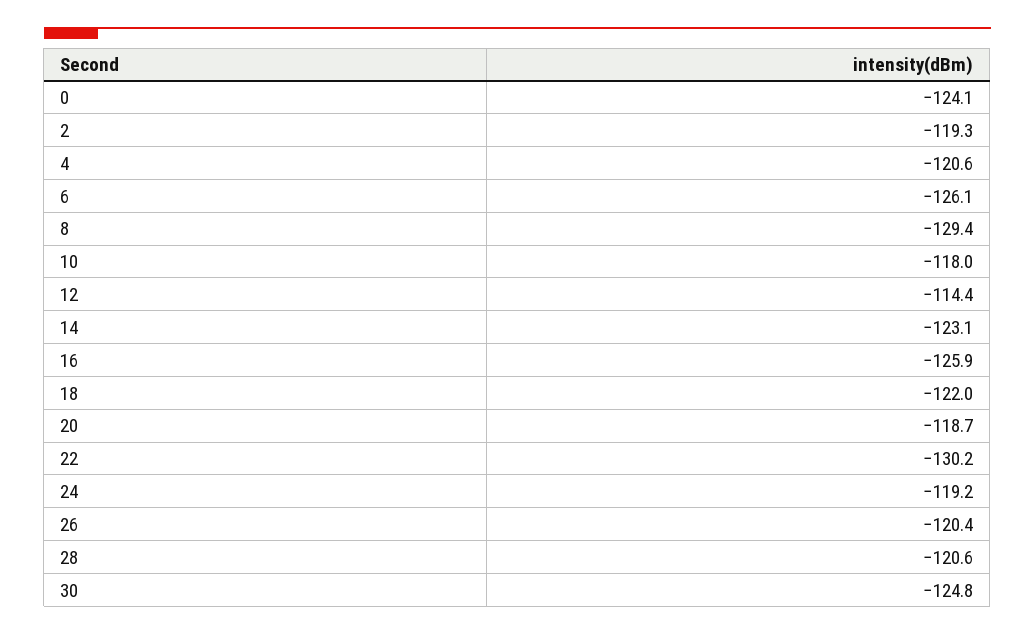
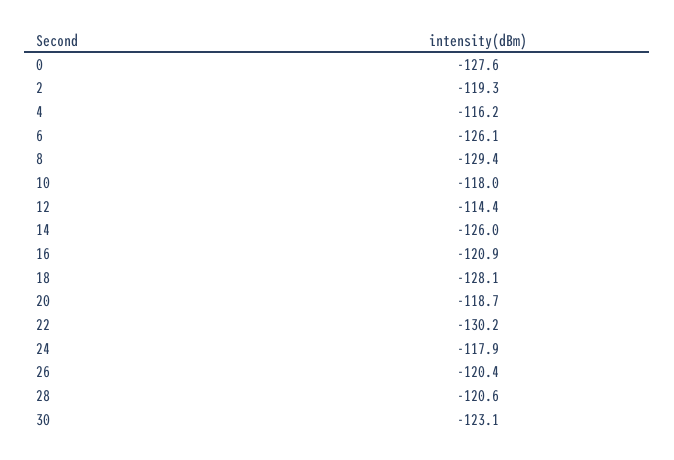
0: -124.1 -> -127.6
4: -120.6 -> -116.2
14: -123.1 -> -126
16: -125.9 -> -120.9
18: -122 -> -128.1
24: -119.2 -> -117.9
30: -124.8 -> -123.1

